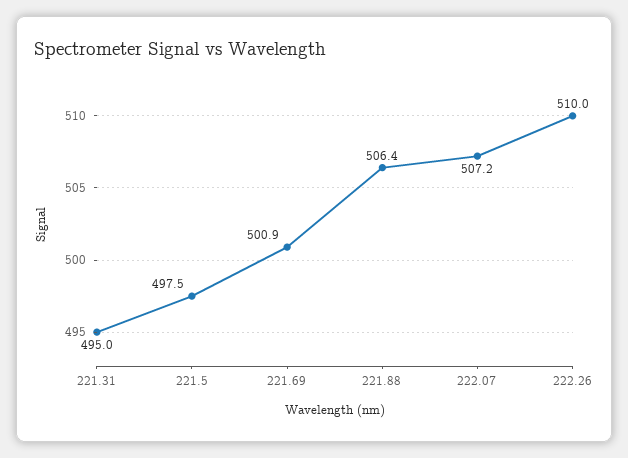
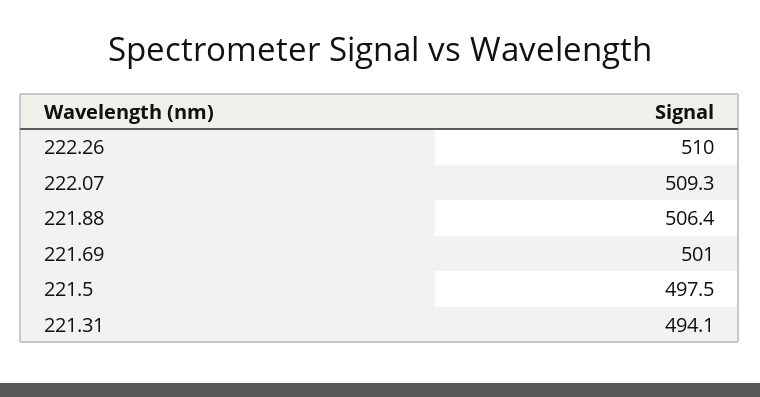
221.31: 495 -> 494.1
221.69: 500.9 -> 501
222.07: 507.2 -> 509.3

